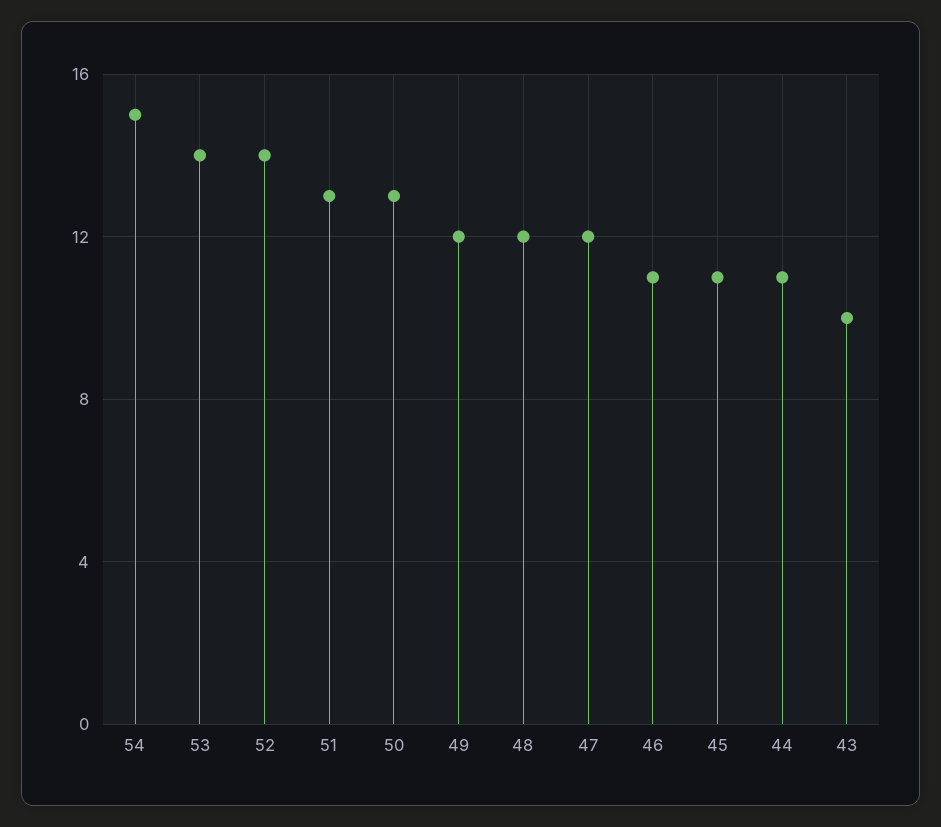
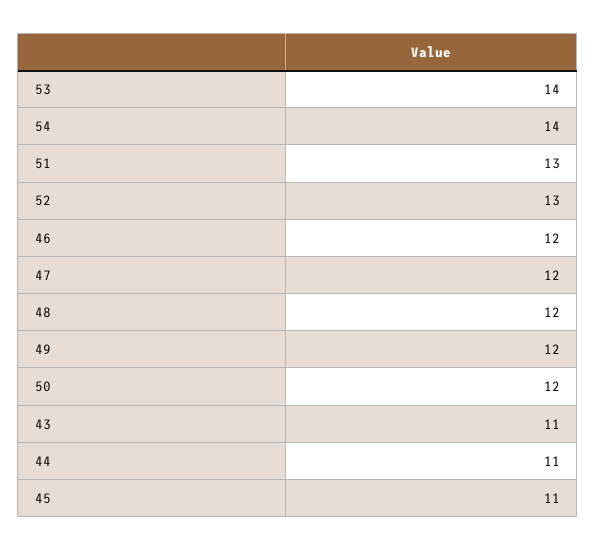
54: 15 -> 14
52: 14 -> 13
50: 13 -> 12
46: 11 -> 12
43: 10 -> 11

